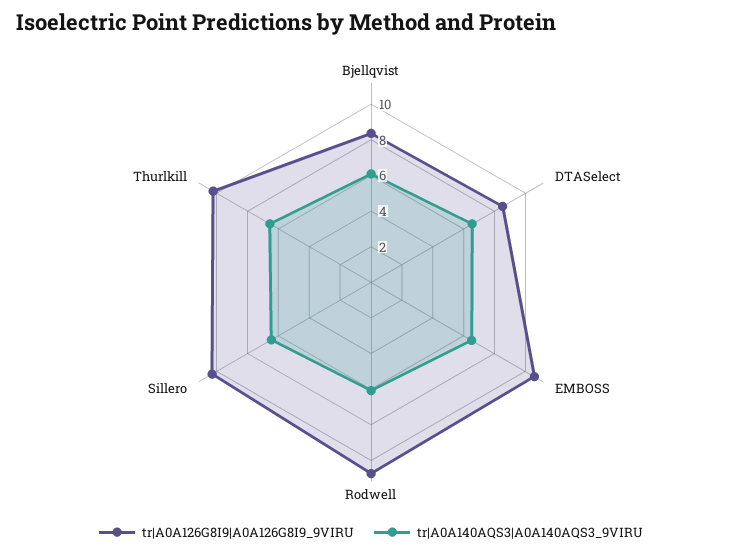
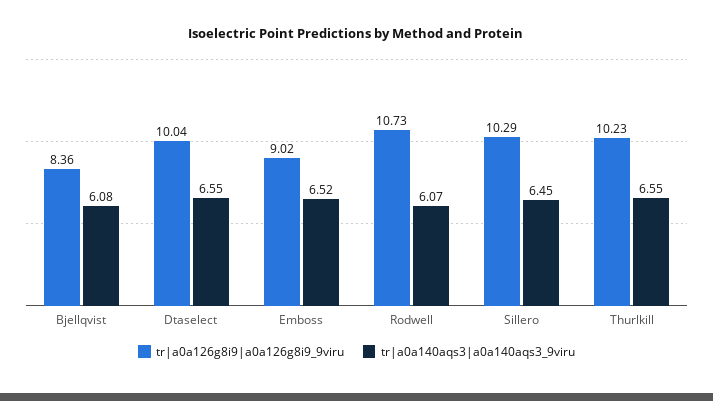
tr|A0A126G8I9|A0A126G8I9_9VIRU, DTASelect: 8.5 -> 10.04
tr|A0A126G8I9|A0A126G8I9_9VIRU, EMBOSS: 10.5 -> 9.02

